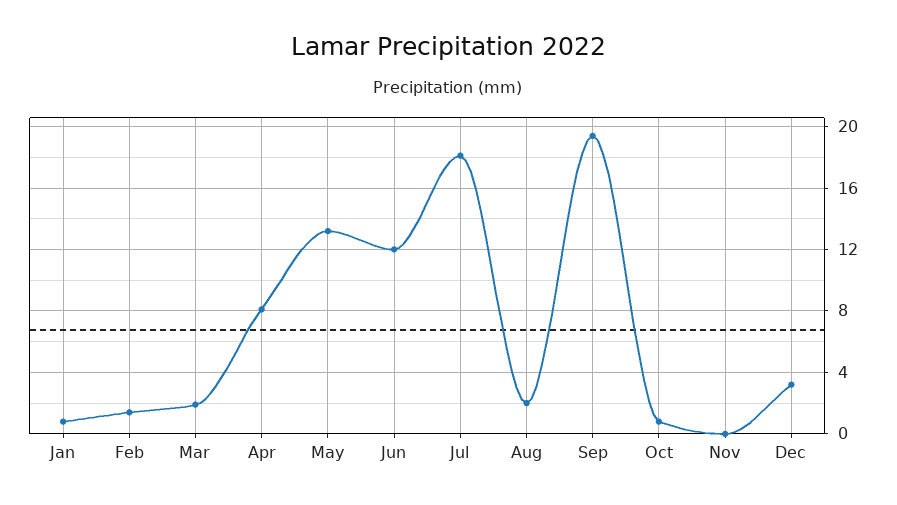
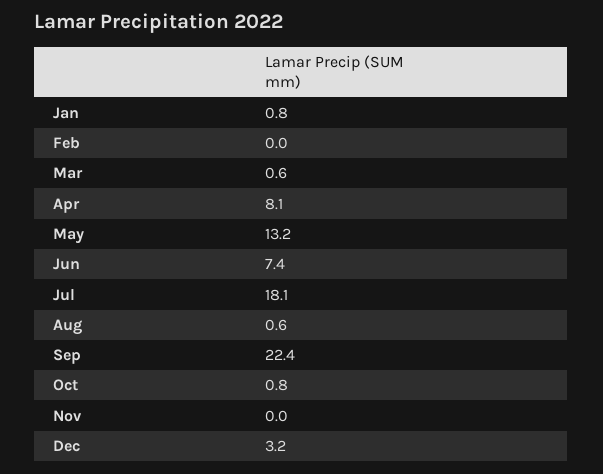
Feb: 1.5 -> 0
Mar: 2 -> 0.6
Jun: 12 -> 7.4
Aug: 2 -> 0.6
Sep: 19.5 -> 22.4

